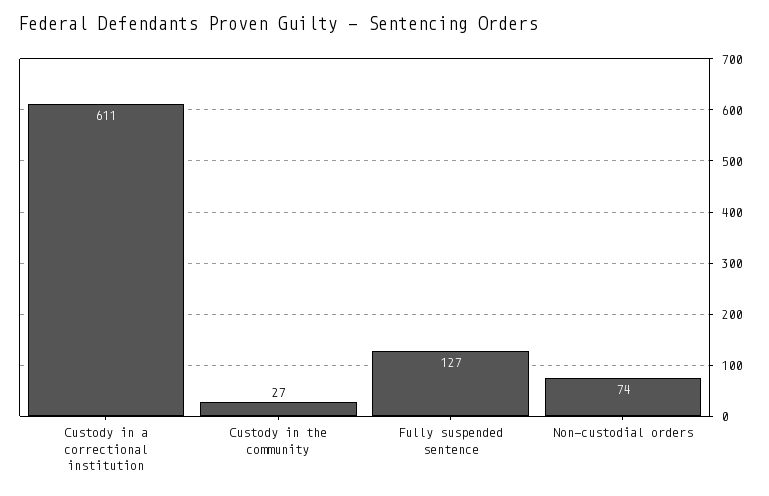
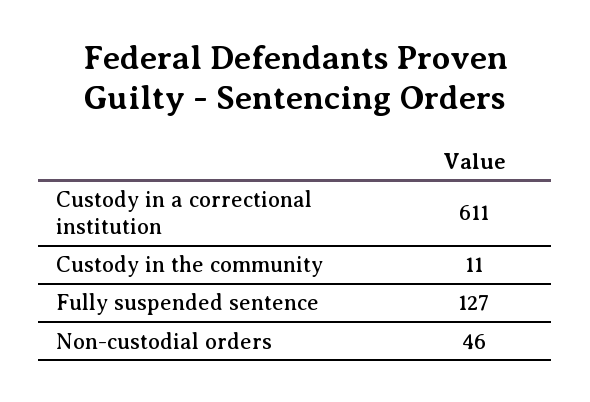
Custody in the community: 27 -> 11
Non-custodial orders: 74 -> 46

